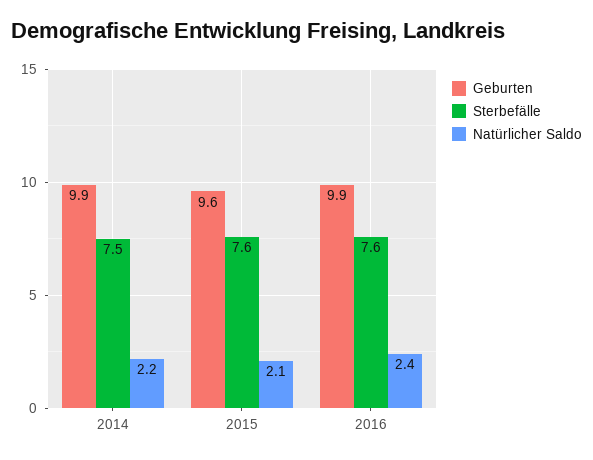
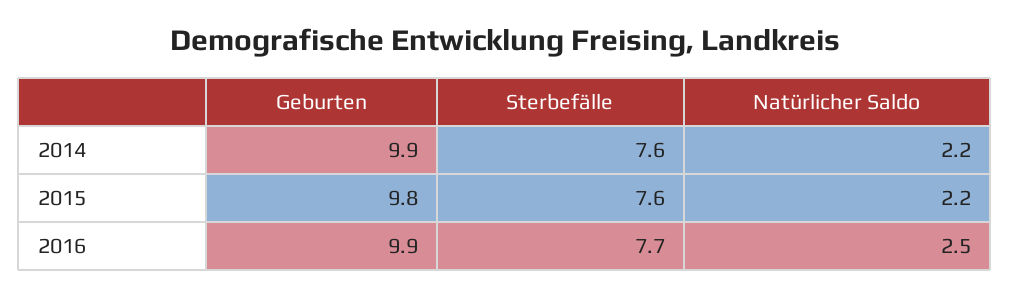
Sterbefälle, 2014: 7.5 -> 7.6
Geburten, 2015: 9.6 -> 9.8
Natürlicher Saldo, 2015: 2.1 -> 2.2
Sterbefälle, 2016: 7.6 -> 7.7
Natürlicher Saldo, 2016: 2.4 -> 2.5

